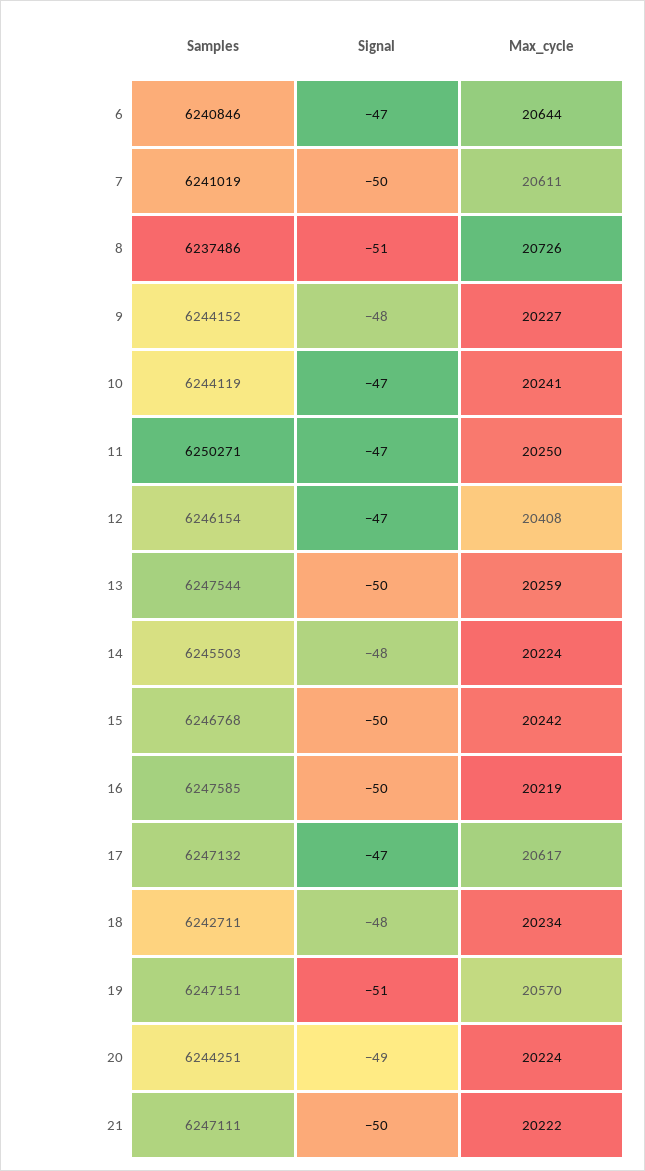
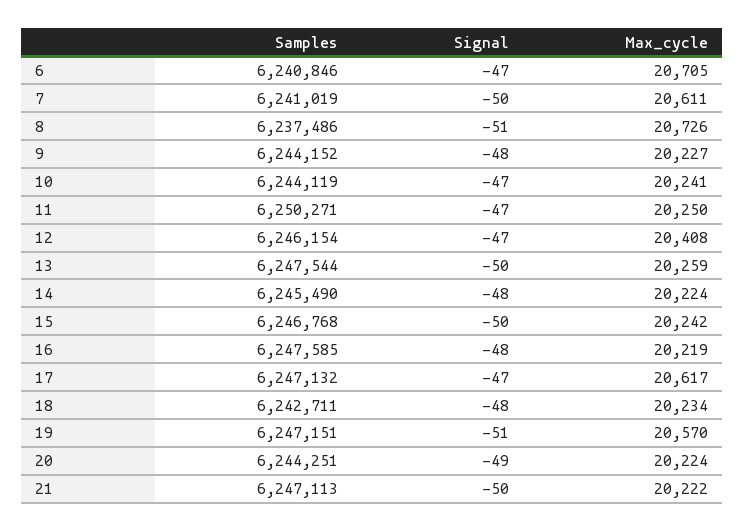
Max_cycle, 6: 20644 -> 20705
Samples, 14: 6245503 -> 6245490
Signal, 16: -50 -> -48
Samples, 21: 6247111 -> 6247113

